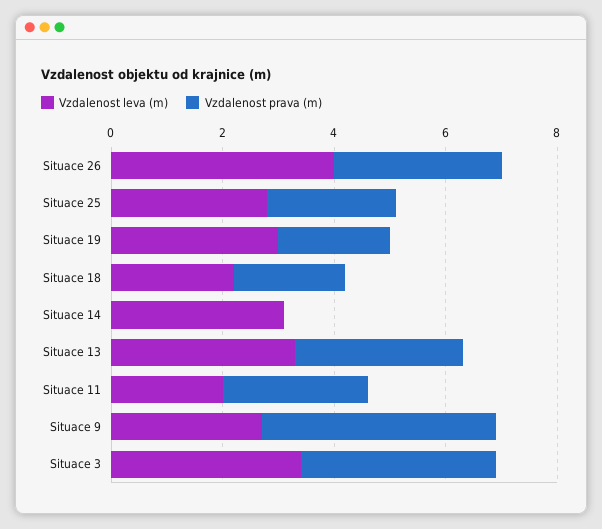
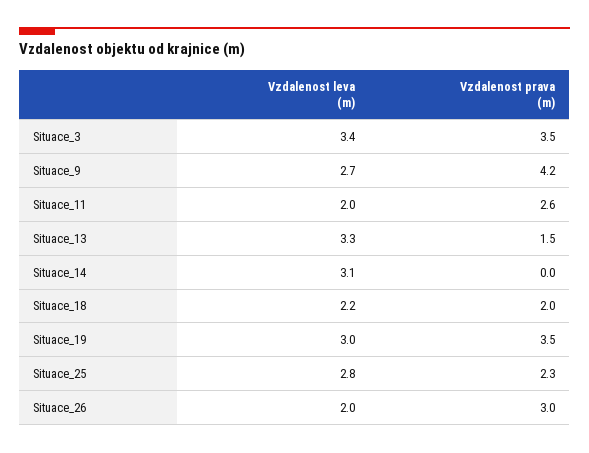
Vzdalenost leva (m), Situace 26: 4 -> 2
Vzdalenost prava (m), Situace 19: 2 -> 3.5
Vzdalenost prava (m), Situace 13: 3 -> 1.5

